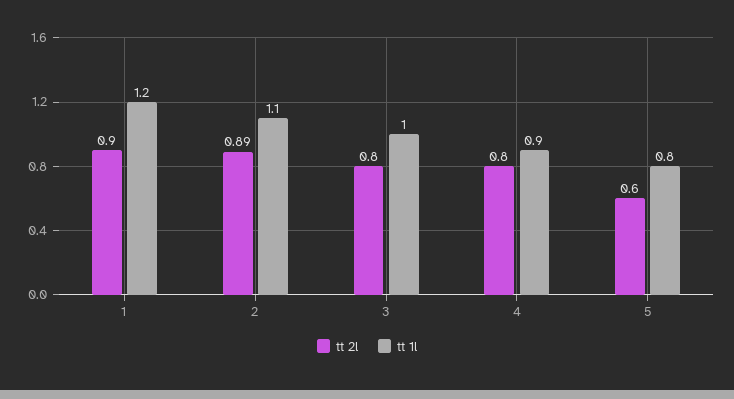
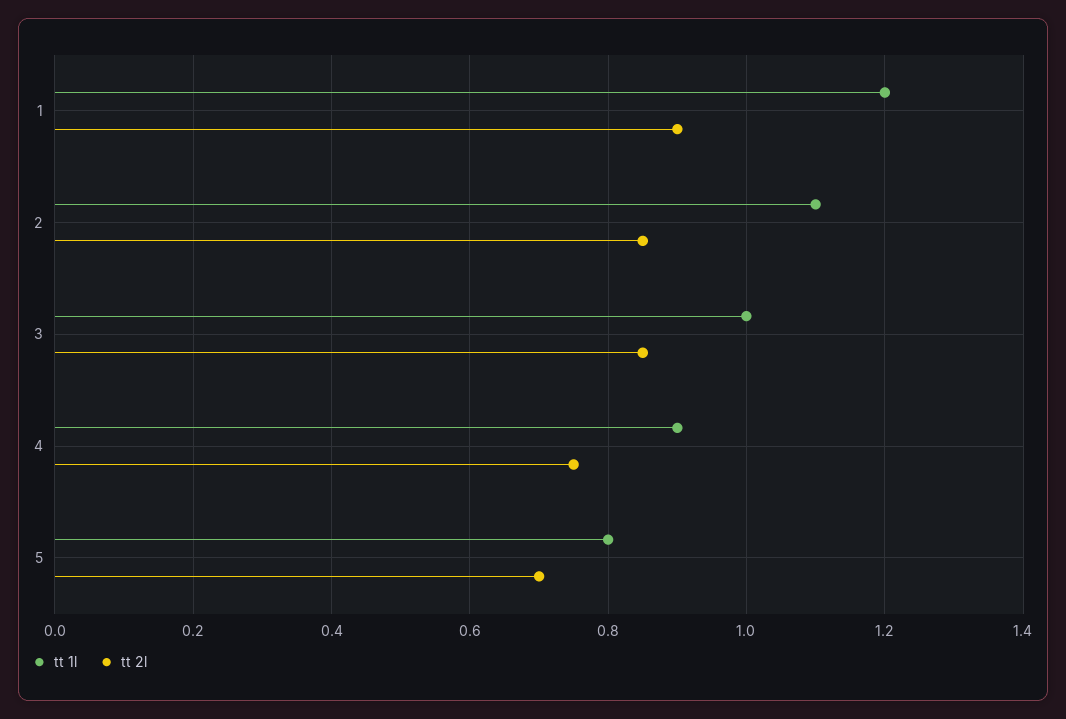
tt 2l, 2: 0.89 -> 0.85
tt 2l, 3: 0.8 -> 0.85
tt 2l, 4: 0.8 -> 0.75
tt 2l, 5: 0.6 -> 0.7

